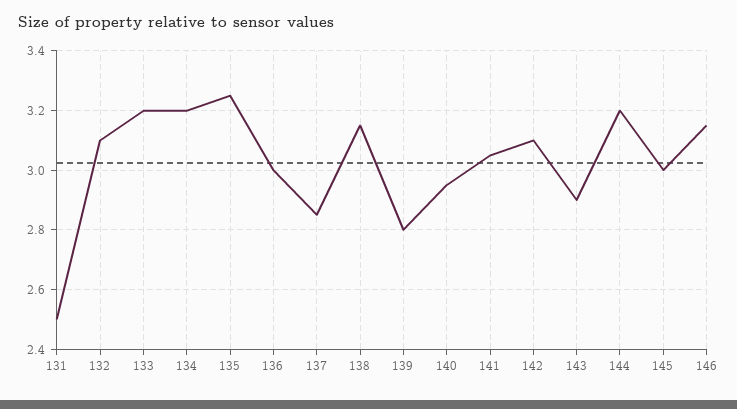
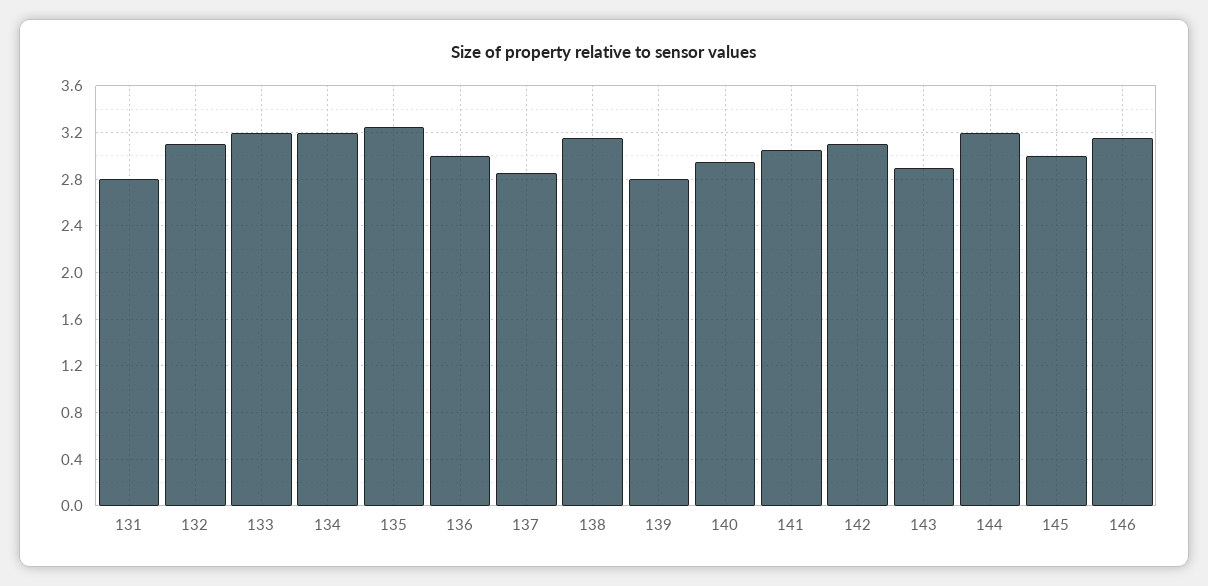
131: 2.5 -> 2.8

